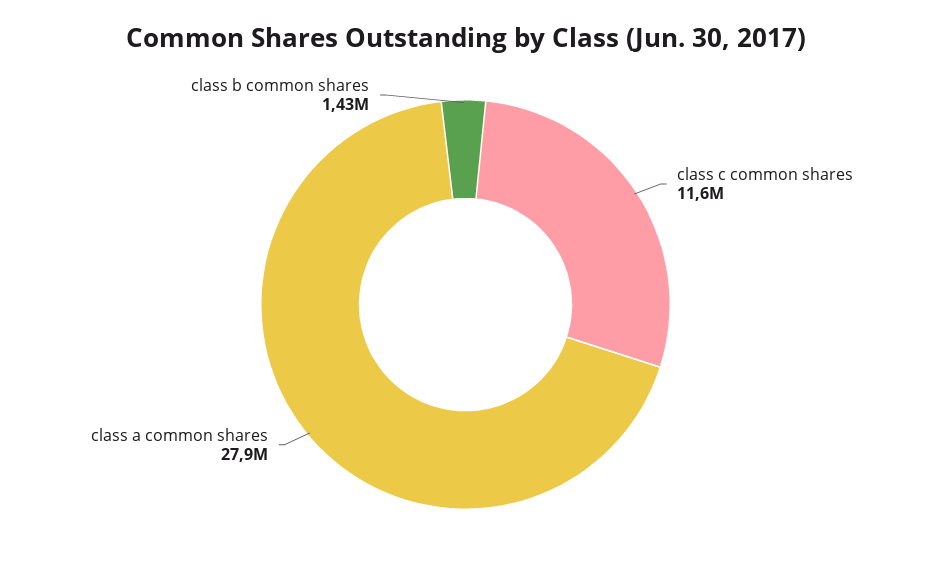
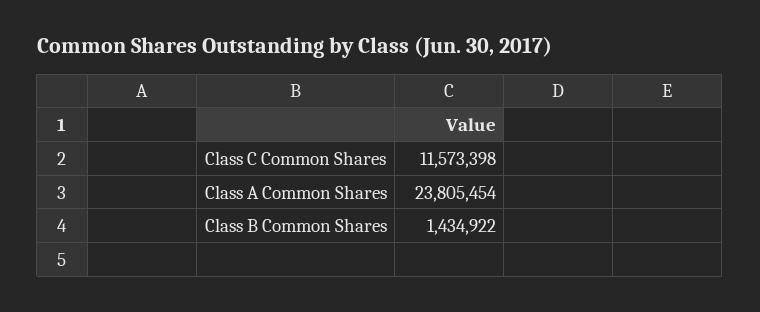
class a common shares: 27900000 -> 23805454

